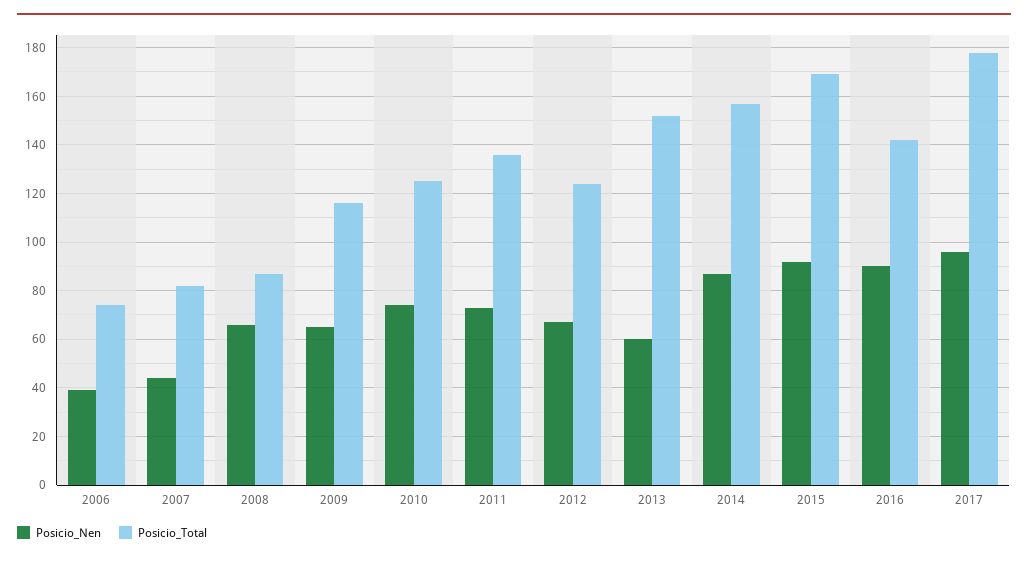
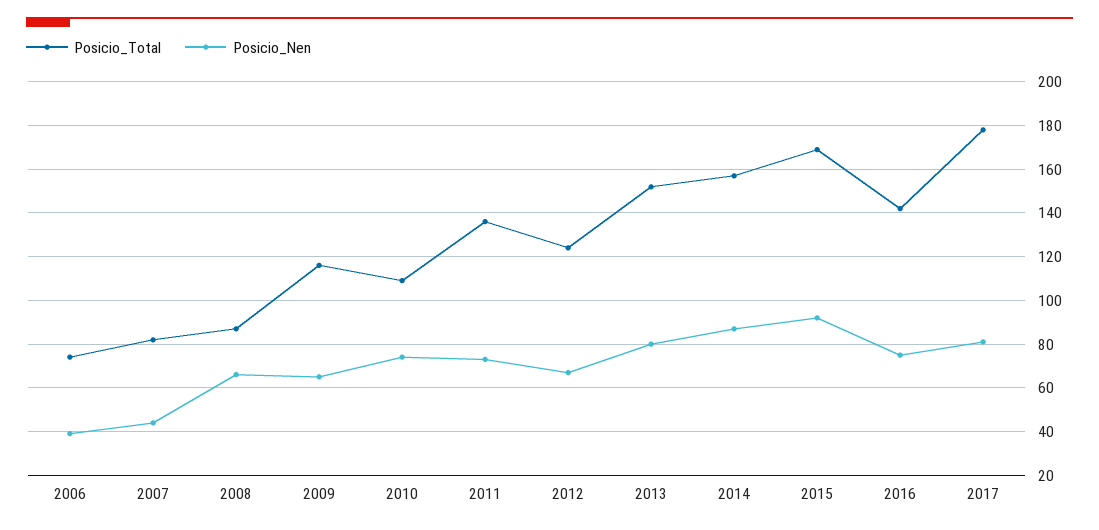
Posicio_Total, 2010: 125 -> 110
Posicio_Nen, 2013: 60 -> 80
Posicio_Nen, 2016: 90 -> 75
Posicio_Nen, 2017: 95 -> 80

